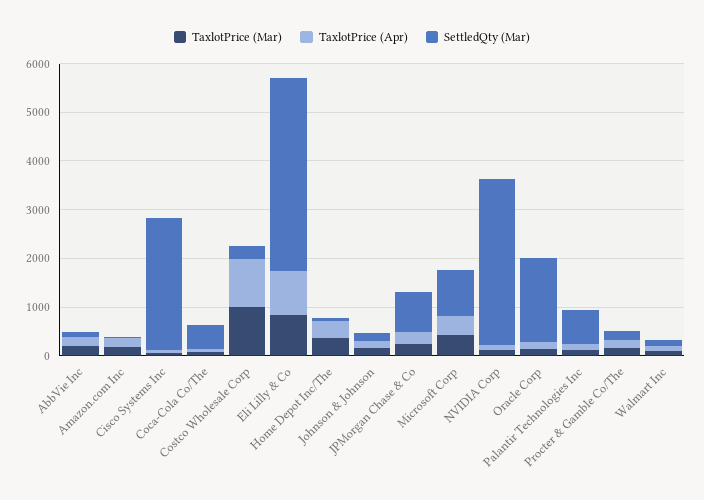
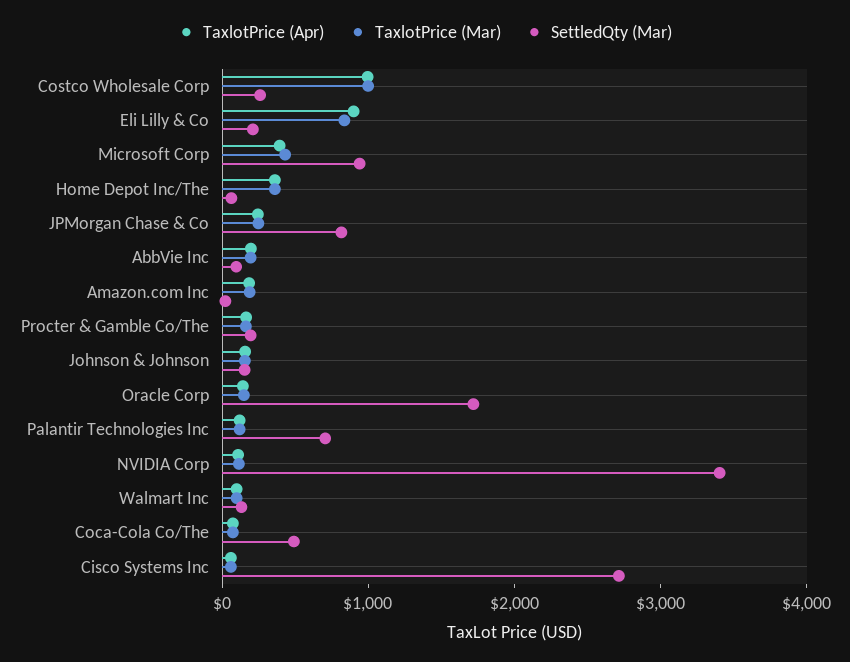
SettledQty (Mar), Eli Lilly & Co: 4000 -> 200

